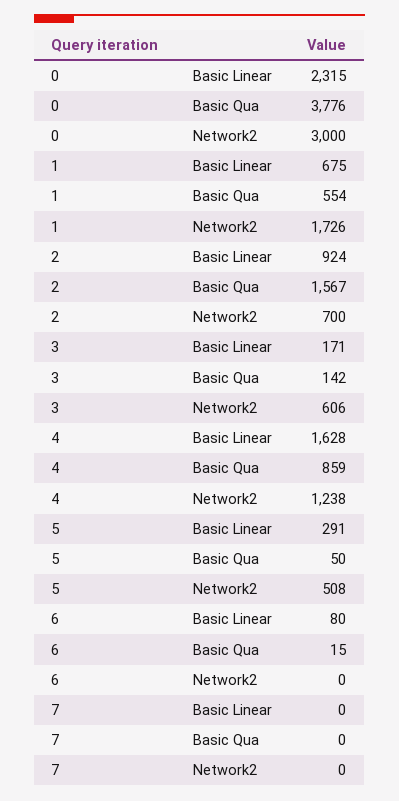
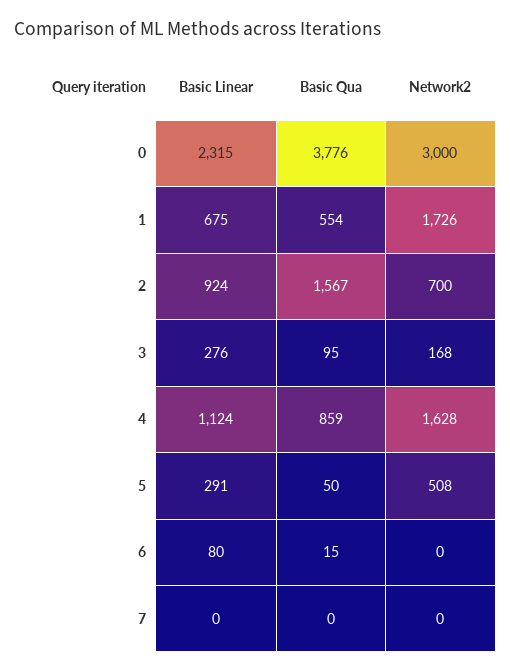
3, Basic Linear: 171 -> 276
3, Basic Qua: 142 -> 95
3, Network2: 606 -> 168
4, Basic Linear: 1628 -> 1124
4, Network2: 1238 -> 1628

